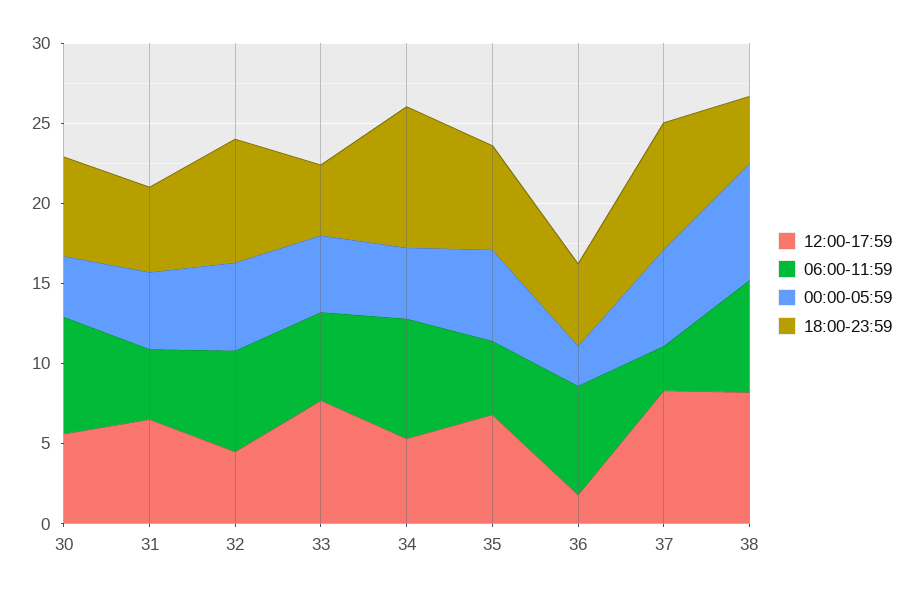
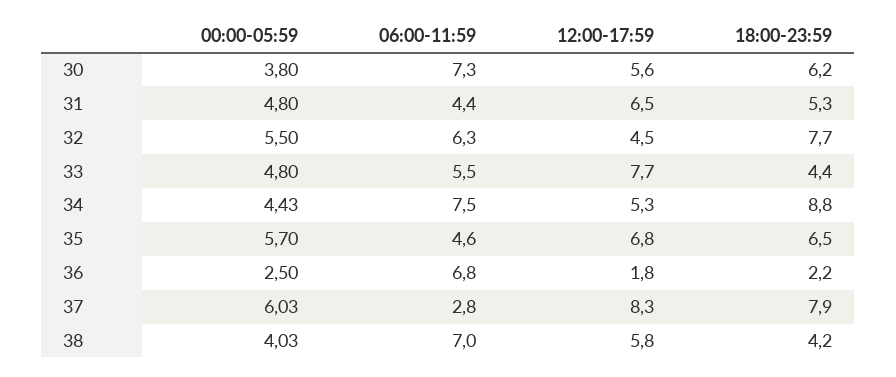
18:00-23:59, 36: 5 -> 2.2
12:00-17:59, 38: 8 -> 5.8
00:00-05:59, 38: 7 -> 4.03

